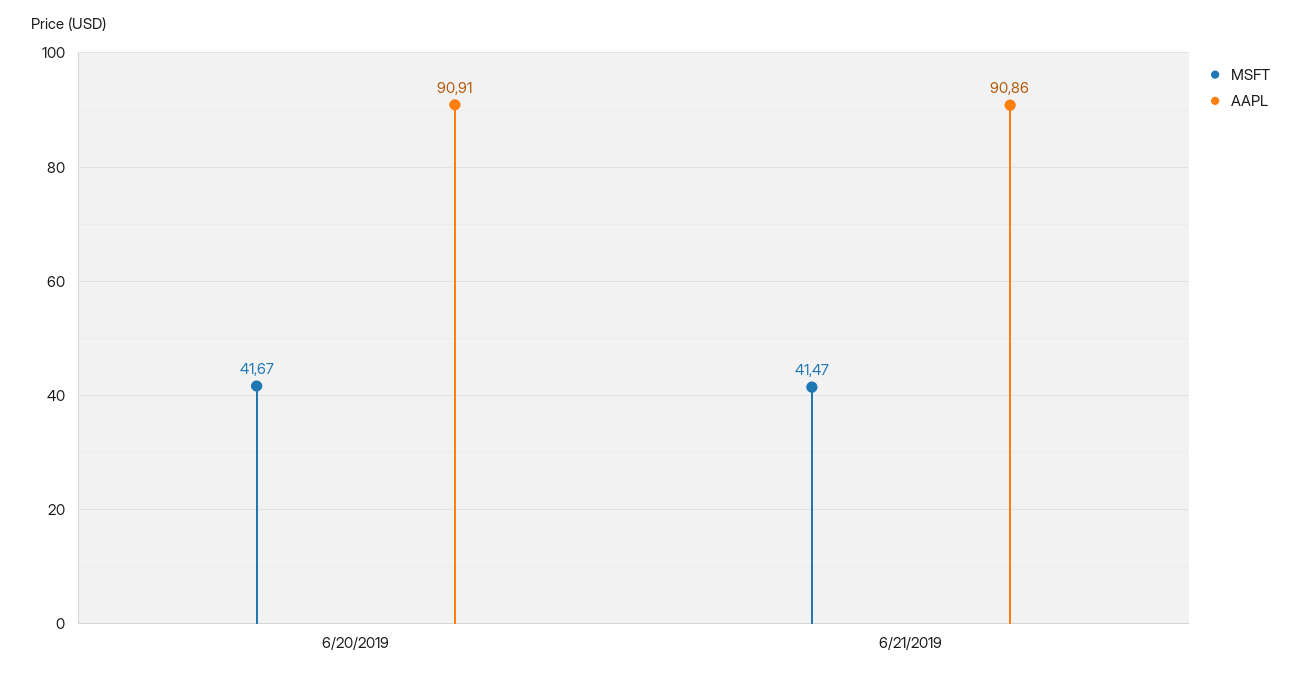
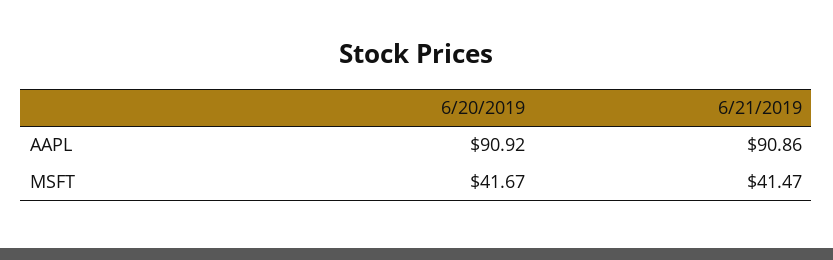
AAPL, 6/20/2019: 90.91 -> 90.92

